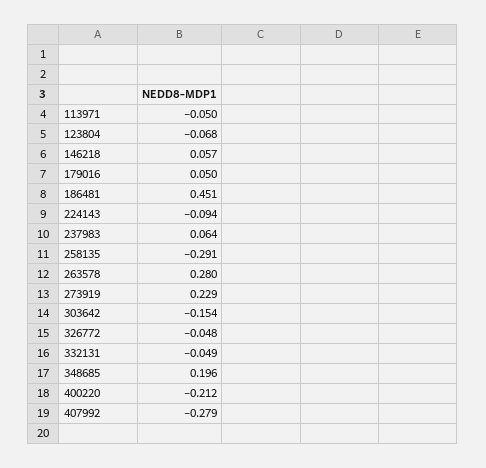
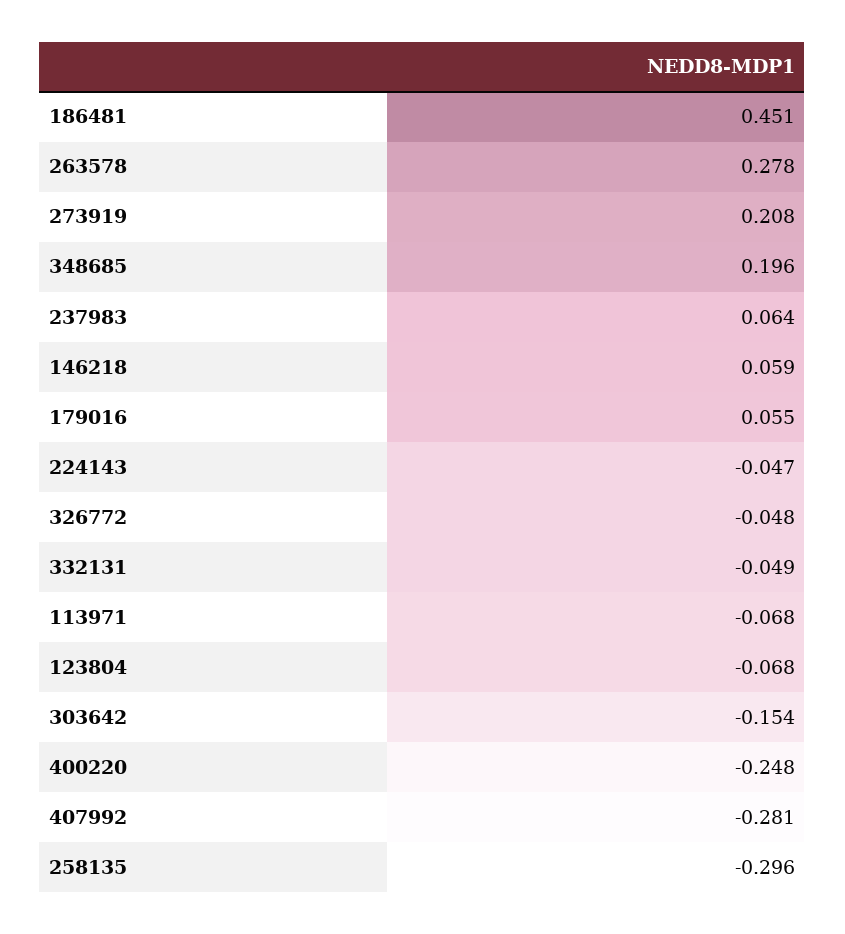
113971: -0.05 -> -0.068
146218: 0.057 -> 0.059
179016: 0.05 -> 0.055
224143: -0.094 -> -0.047
258135: -0.291 -> -0.296
263578: 0.28 -> 0.278
273919: 0.229 -> 0.208
400220: -0.212 -> -0.248
407992: -0.279 -> -0.281

